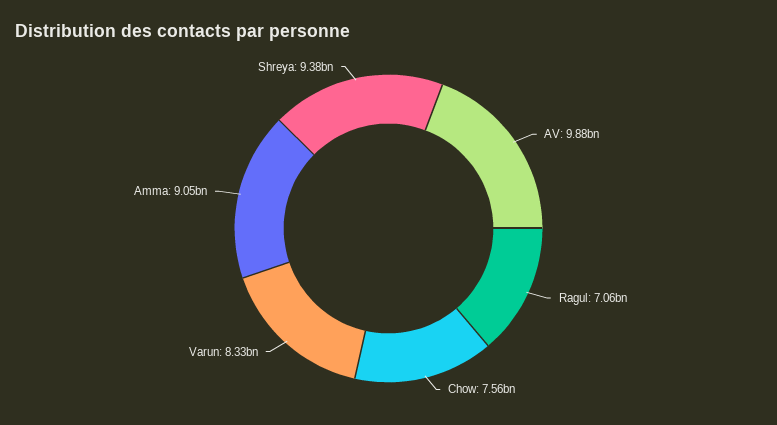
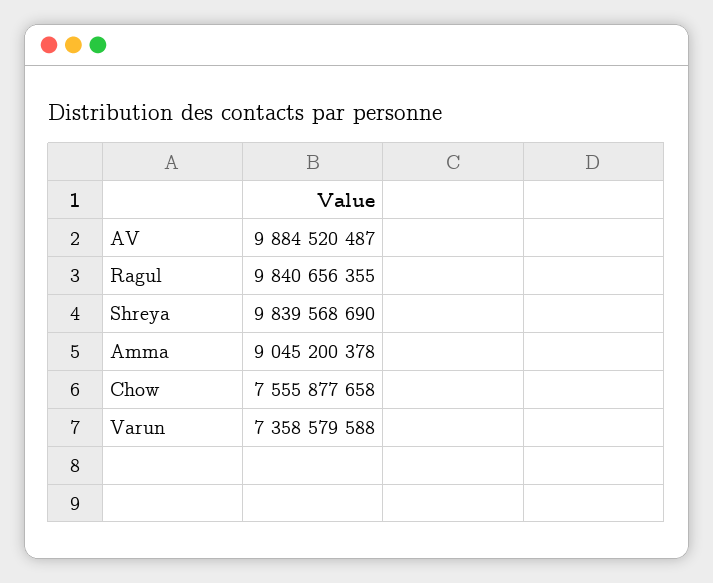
Ragul: 7060000000 -> 9840656355
Varun: 8330000000 -> 7358579588
Shreya: 9380000000 -> 9839568690

